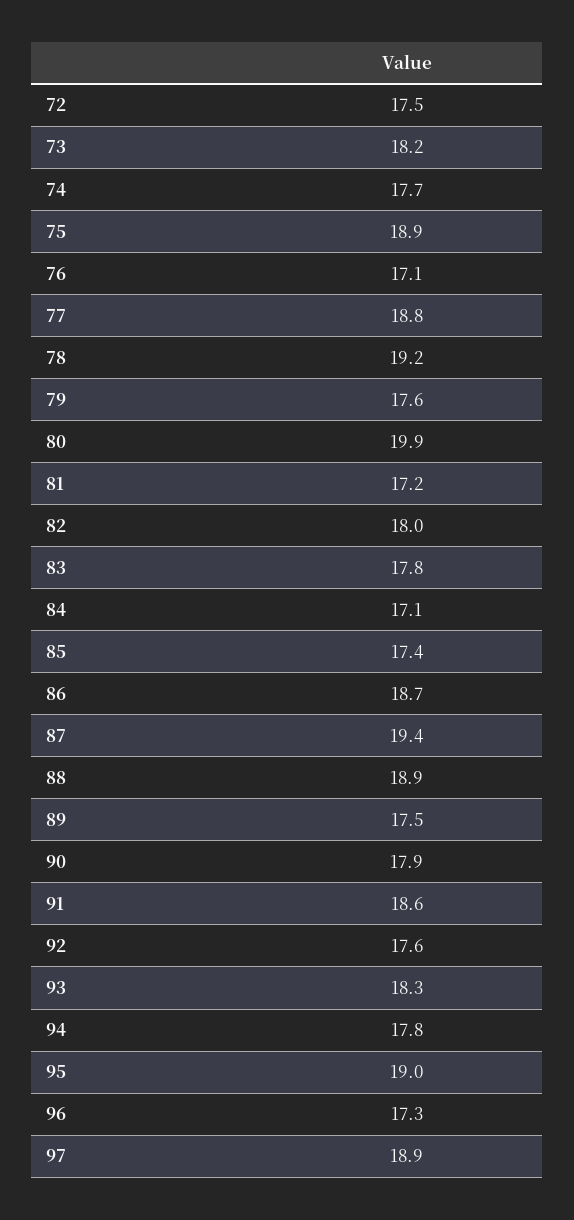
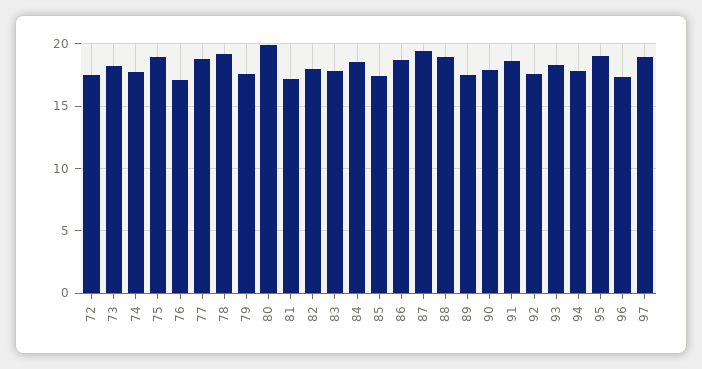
84: 17.1 -> 18.5

